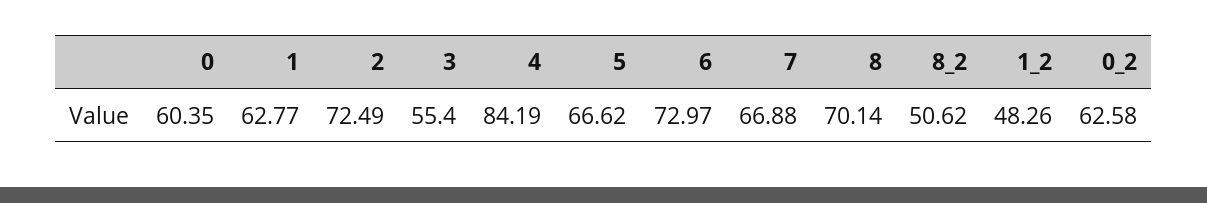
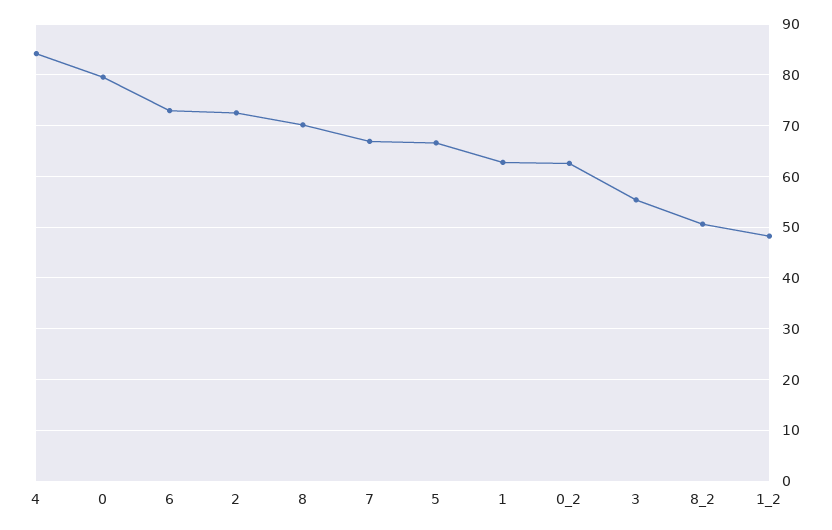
0: 60.35 -> 80

